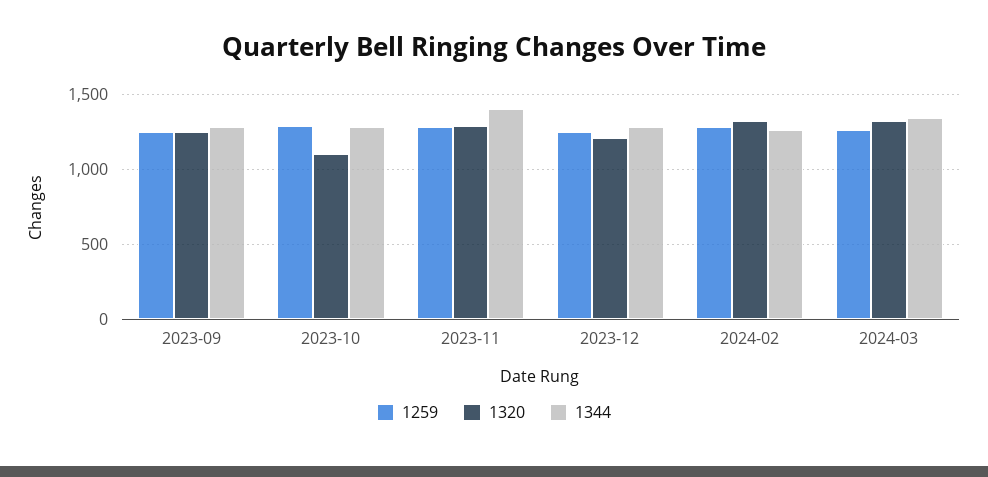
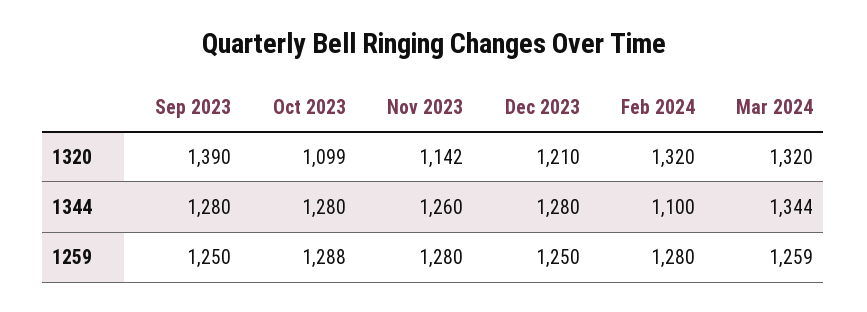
1320, 2023-09: 1250 -> 1390
1320, 2023-11: 1300 -> 1142
1344, 2023-11: 1400 -> 1260
1344, 2024-02: 1250 -> 1100

